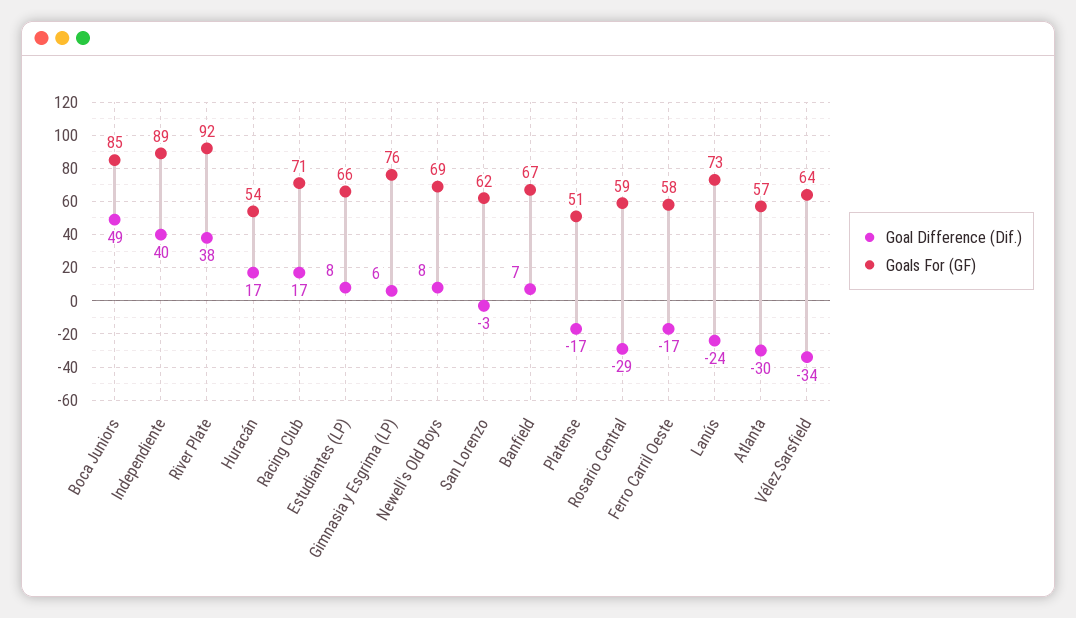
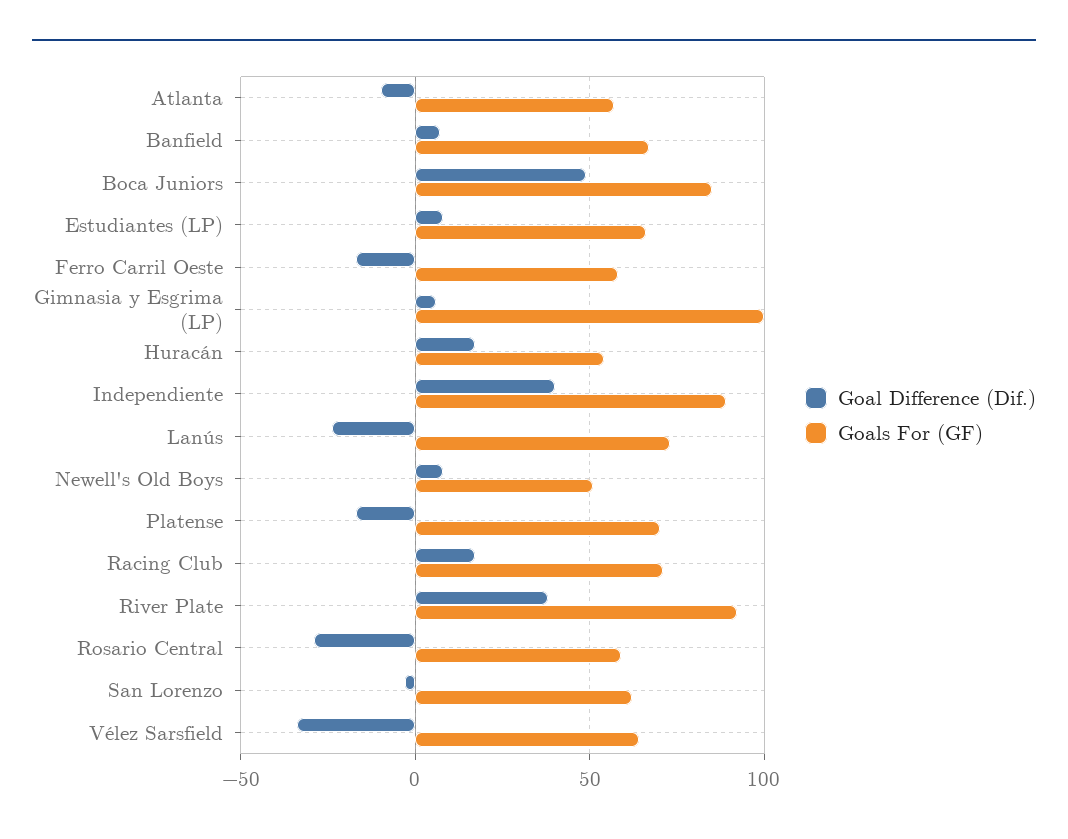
Goals For (GF), Gimnasia y Esgrima (LP): 76 -> 100
Goals For (GF), Newell's Old Boys: 69 -> 50
Goals For (GF), Platense: 51 -> 70
Goal Difference (Dif.), Atlanta: -30 -> -10

